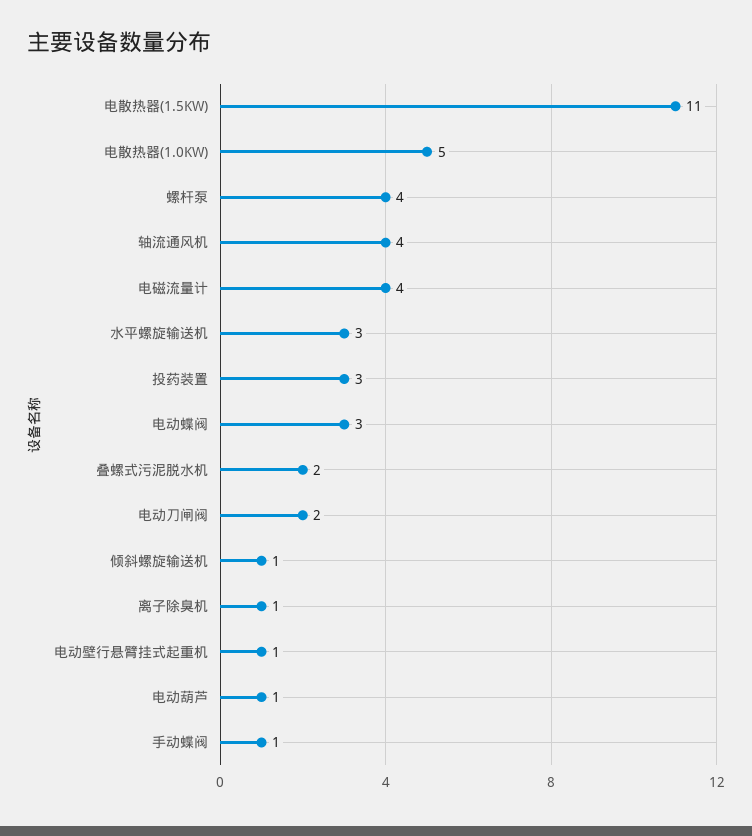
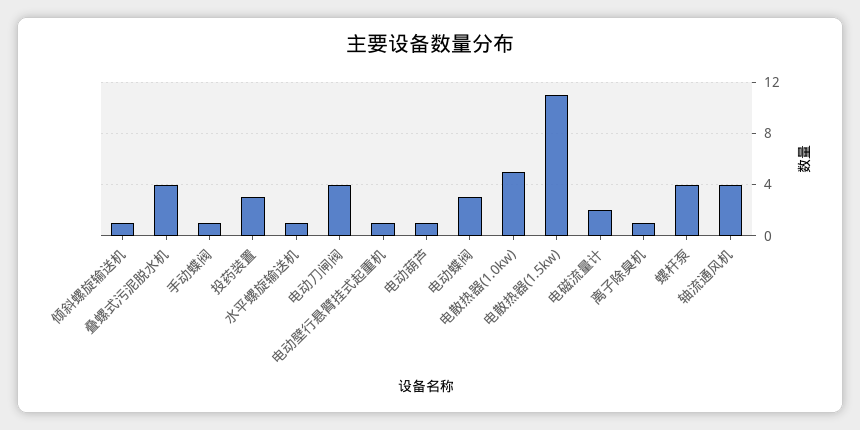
电磁流量计: 4 -> 2
水平螺旋输送机: 3 -> 1
叠螺式污泥脱水机: 2 -> 4
电动刀闸阀: 2 -> 4

